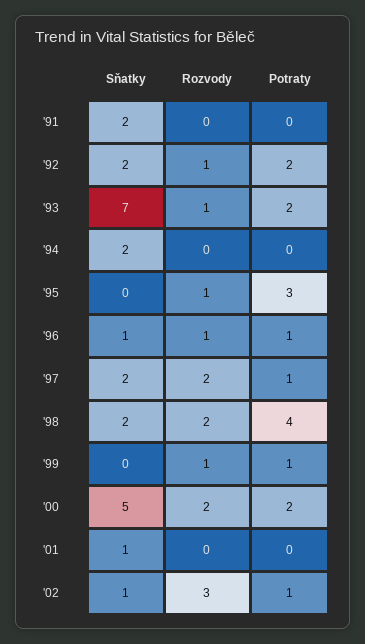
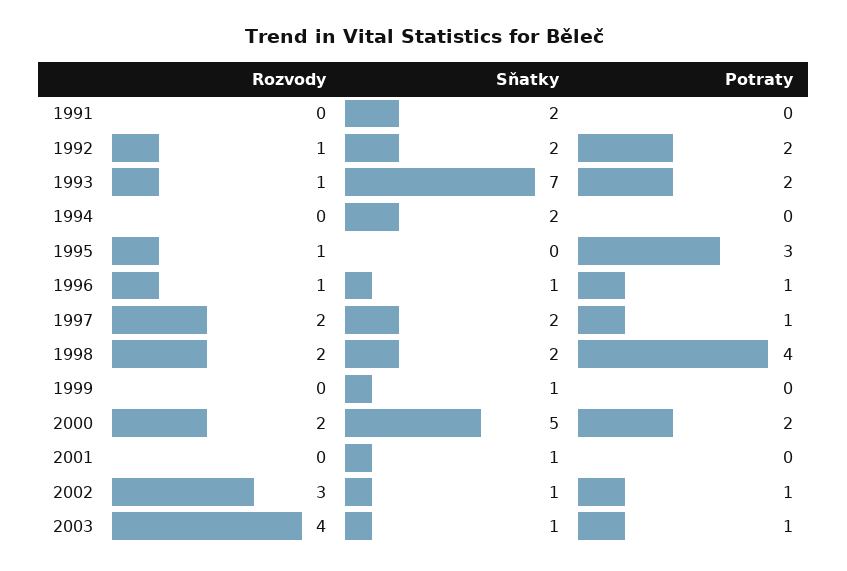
Sňatky, '99: 0 -> 1
Rozvody, '99: 1 -> 0
Potraty, '99: 1 -> 0
Rozvody, 2003: none -> 4
Sňatky, 2003: none -> 1
Potraty, 2003: none -> 1

